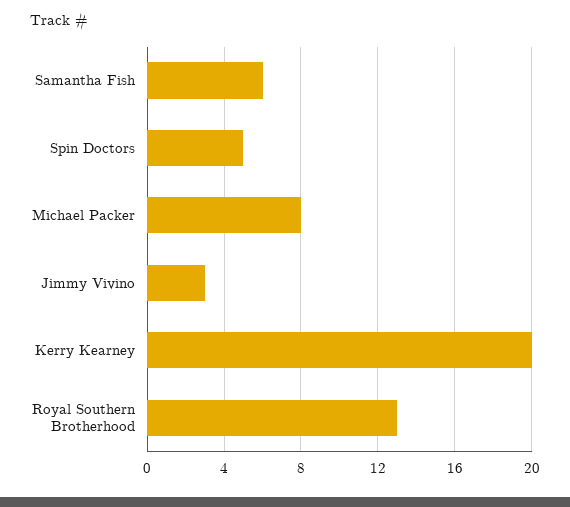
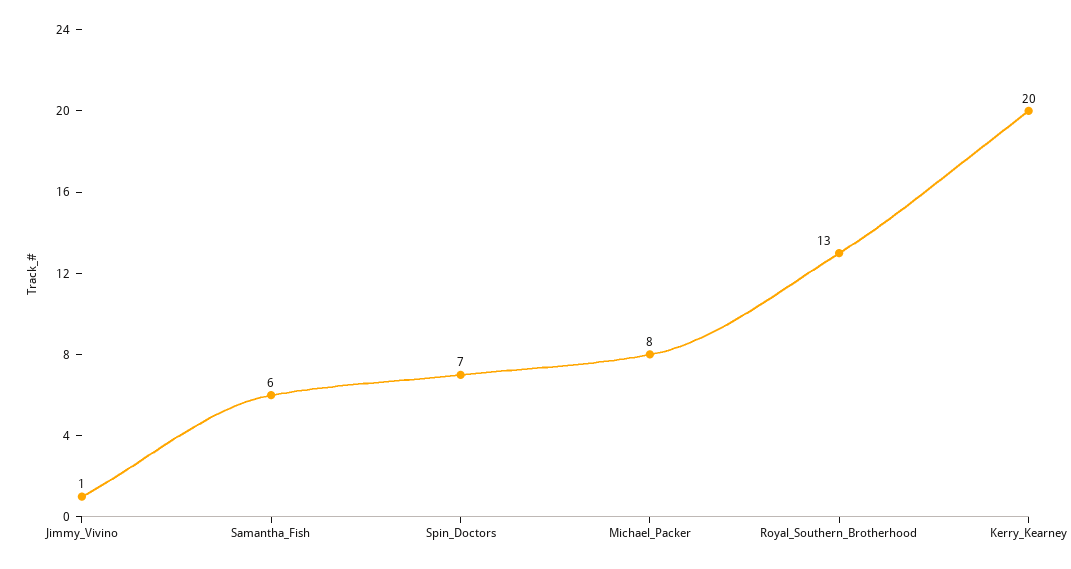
Spin Doctors: 5 -> 7
Jimmy Vivino: 3 -> 1

